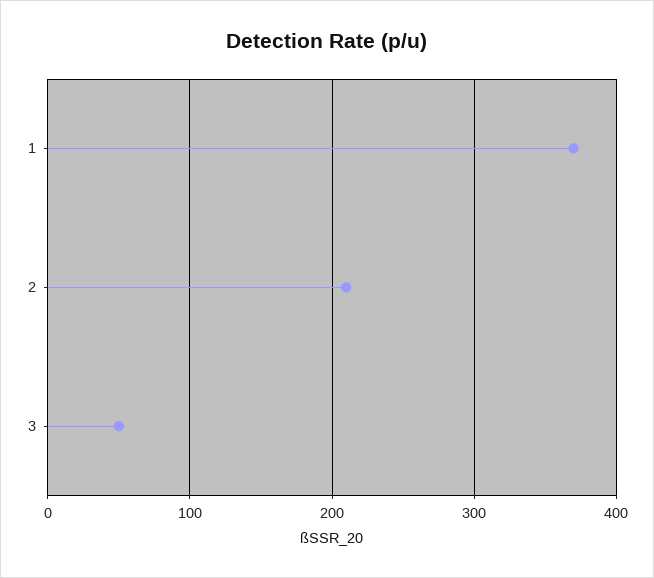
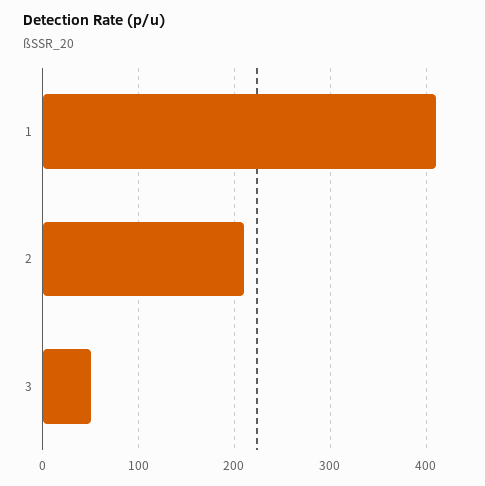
1: 370 -> 410

